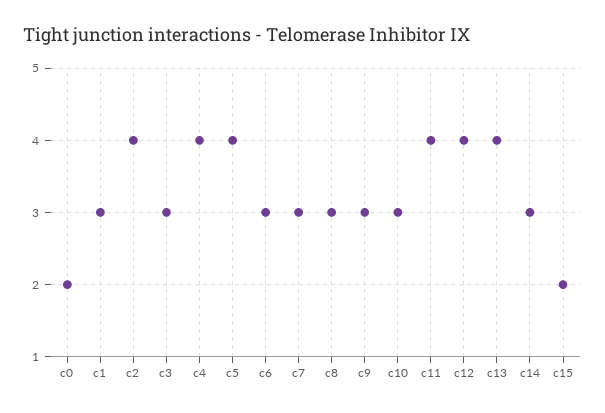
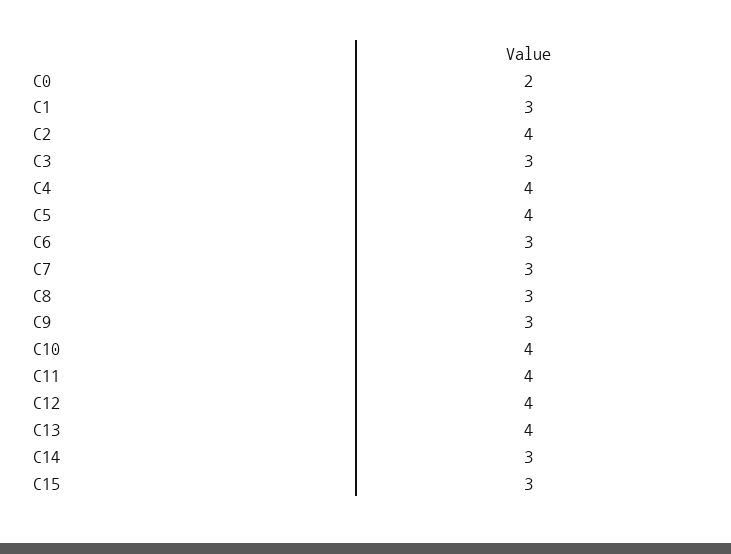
c10: 3 -> 4
c15: 2 -> 3

